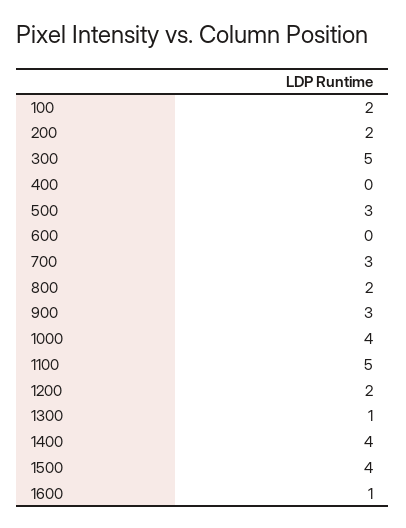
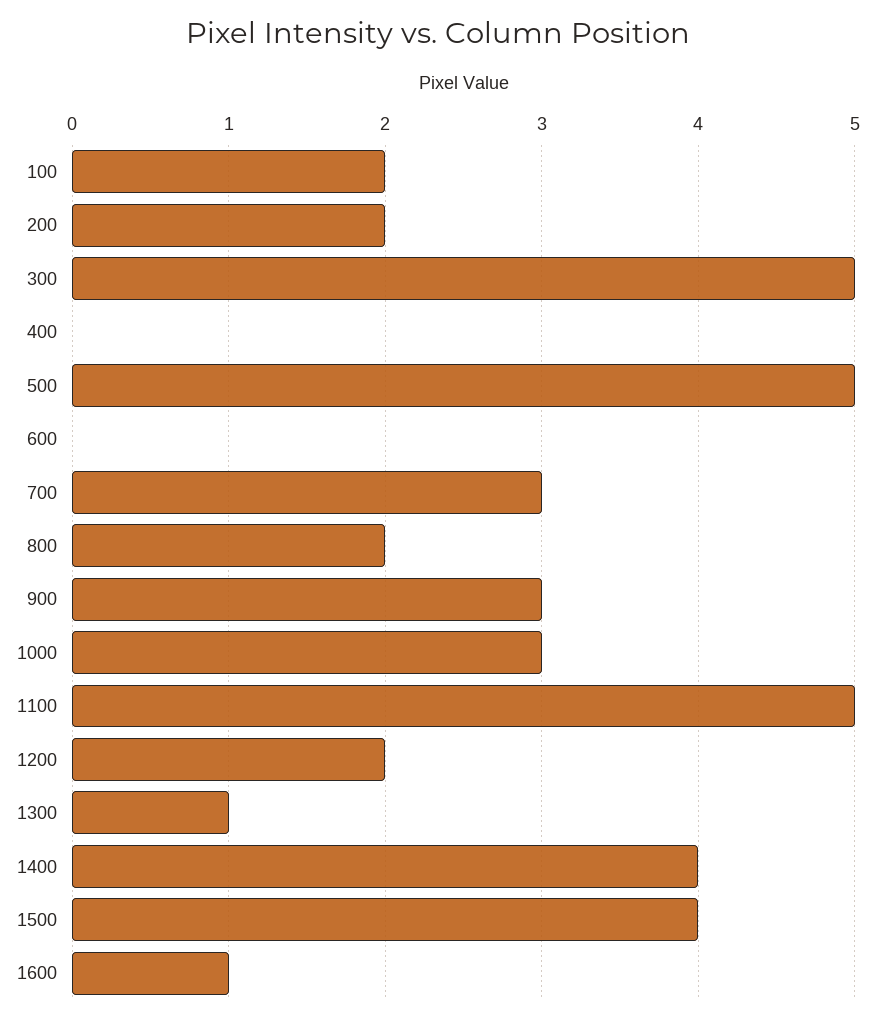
500: 3 -> 5
1000: 4 -> 3

